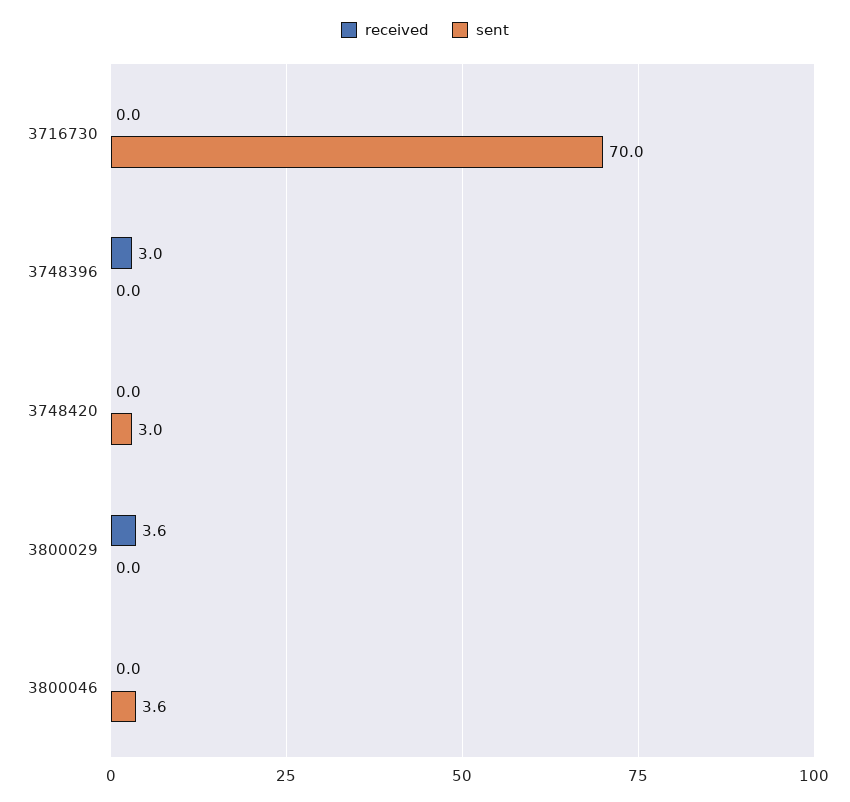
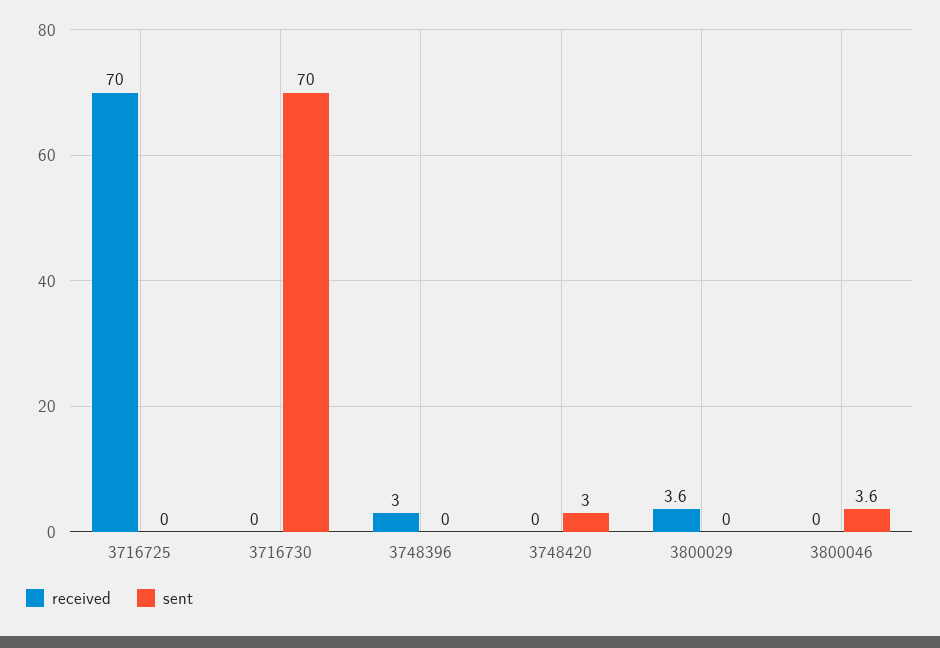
received, 3716725: none -> 70
sent, 3716725: none -> 0

